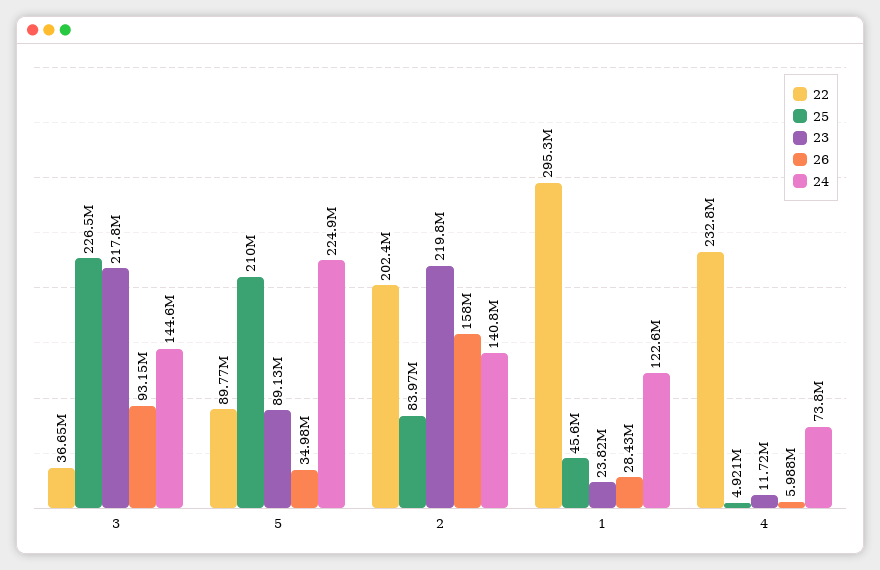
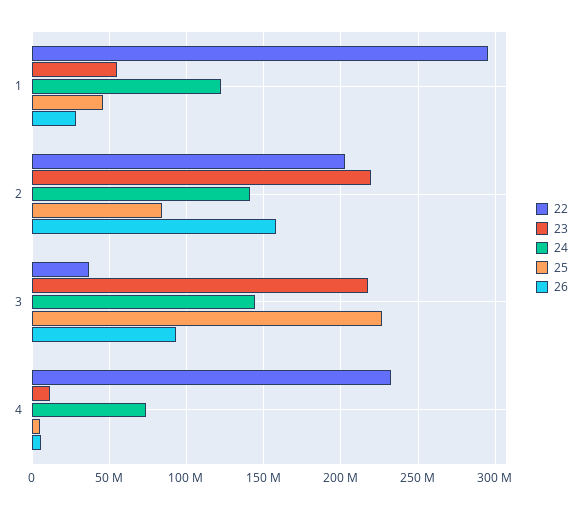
22, 5: 89770000 -> none
25, 5: 210000000 -> none
23, 5: 89130000 -> none
26, 5: 34980000 -> none
24, 5: 224900000 -> none
23, 1: 23820000 -> 55000000

